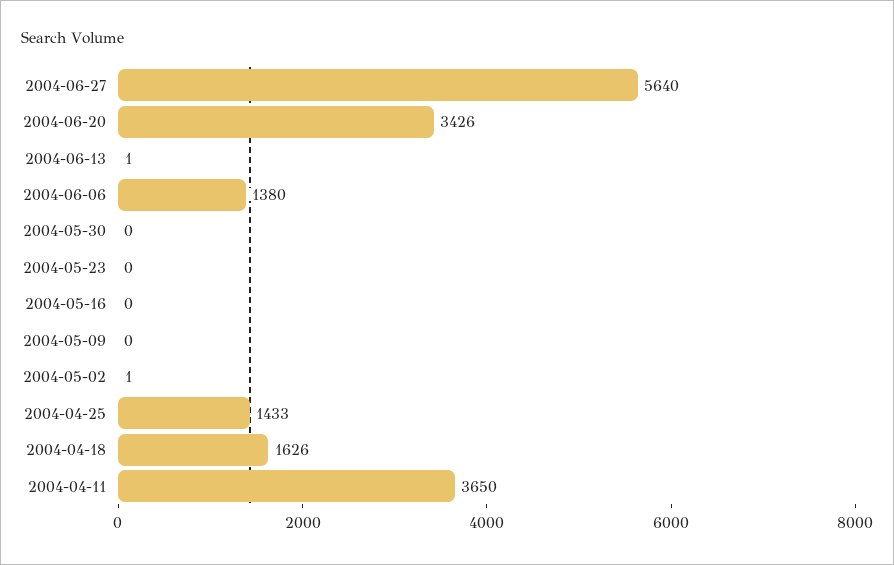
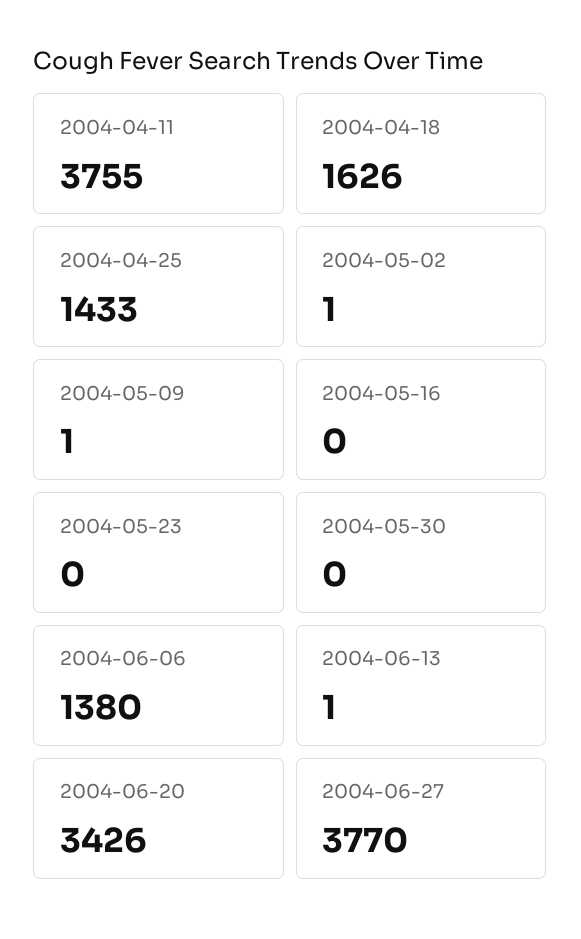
2004-06-27: 5640 -> 3770
2004-05-09: 0 -> 1
2004-04-11: 3650 -> 3755

